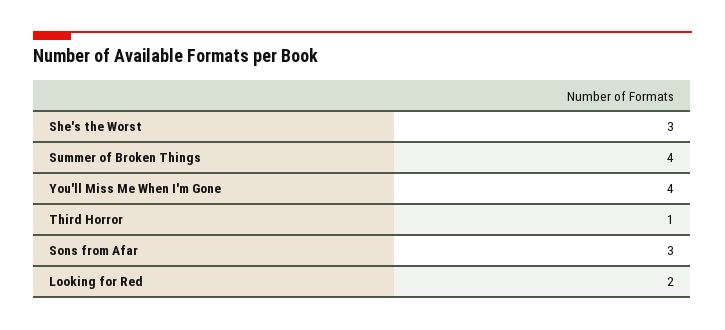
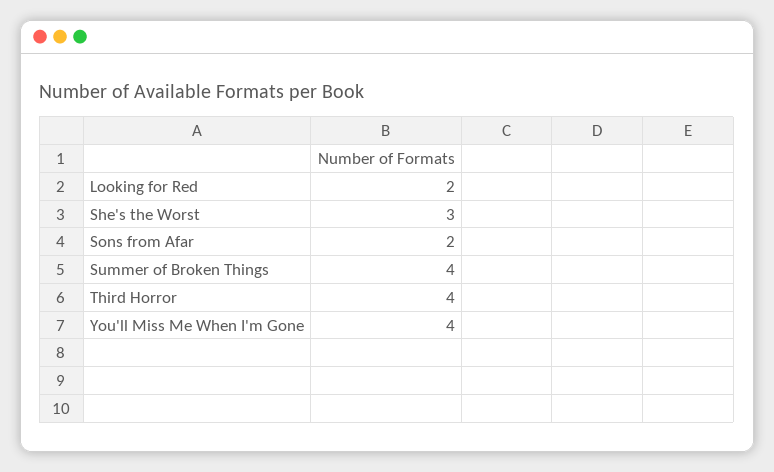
Third Horror: 1 -> 4
Sons from Afar: 3 -> 2

